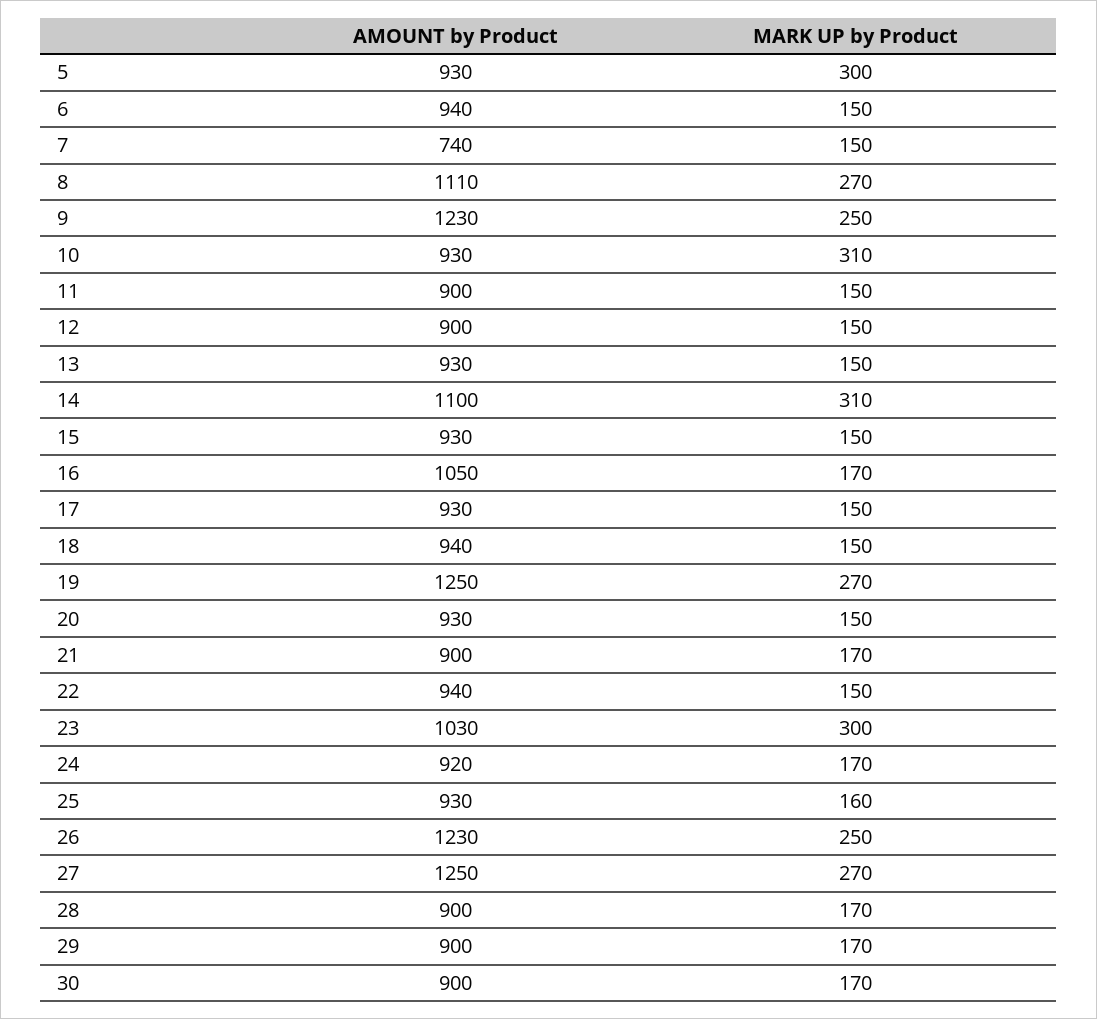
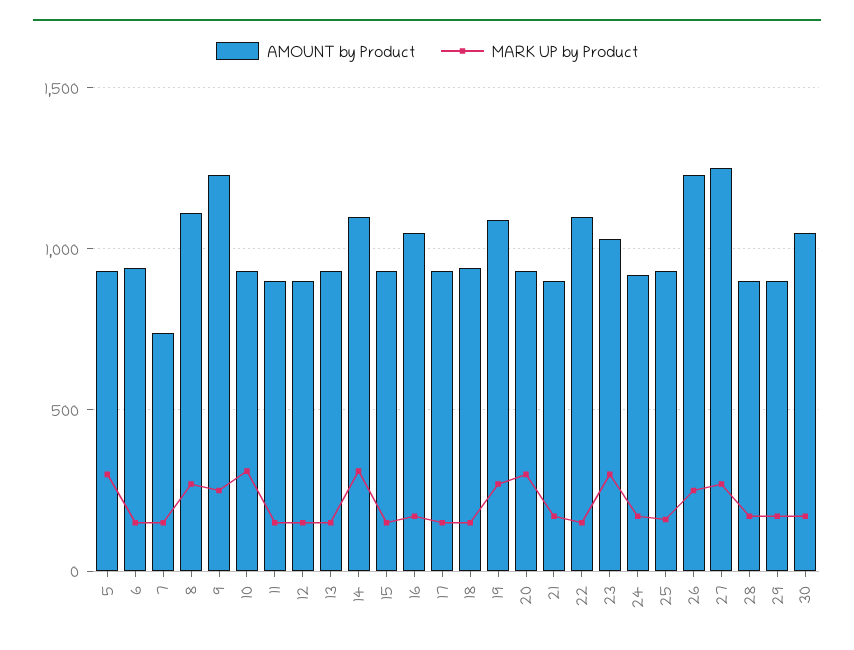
AMOUNT by Product, 19: 1250 -> 1100
MARK UP by Product, 20: 150 -> 300
AMOUNT by Product, 22: 940 -> 1100
AMOUNT by Product, 30: 900 -> 1050

